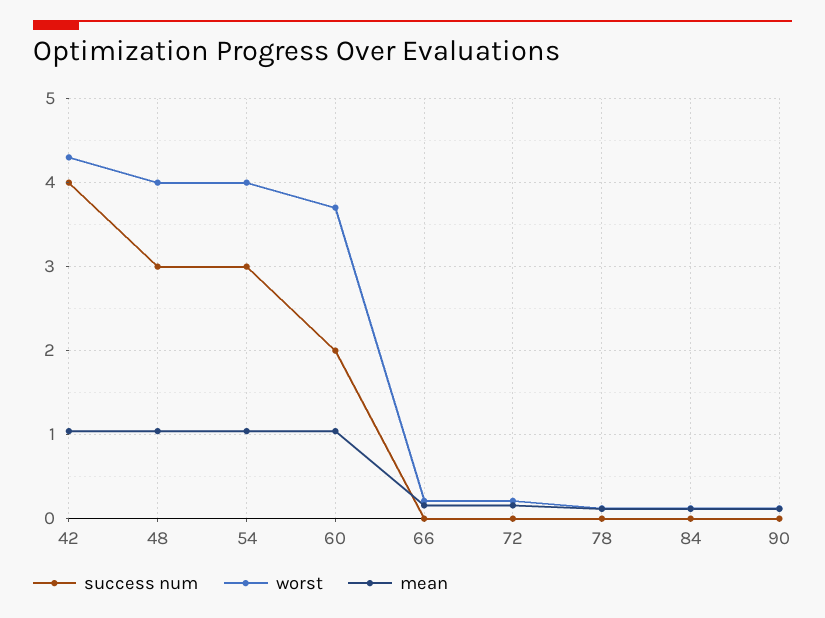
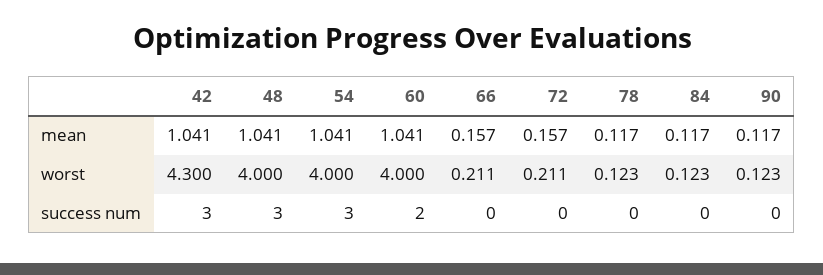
success num, 42: 4 -> 3
worst, 60: 3.7 -> 4

